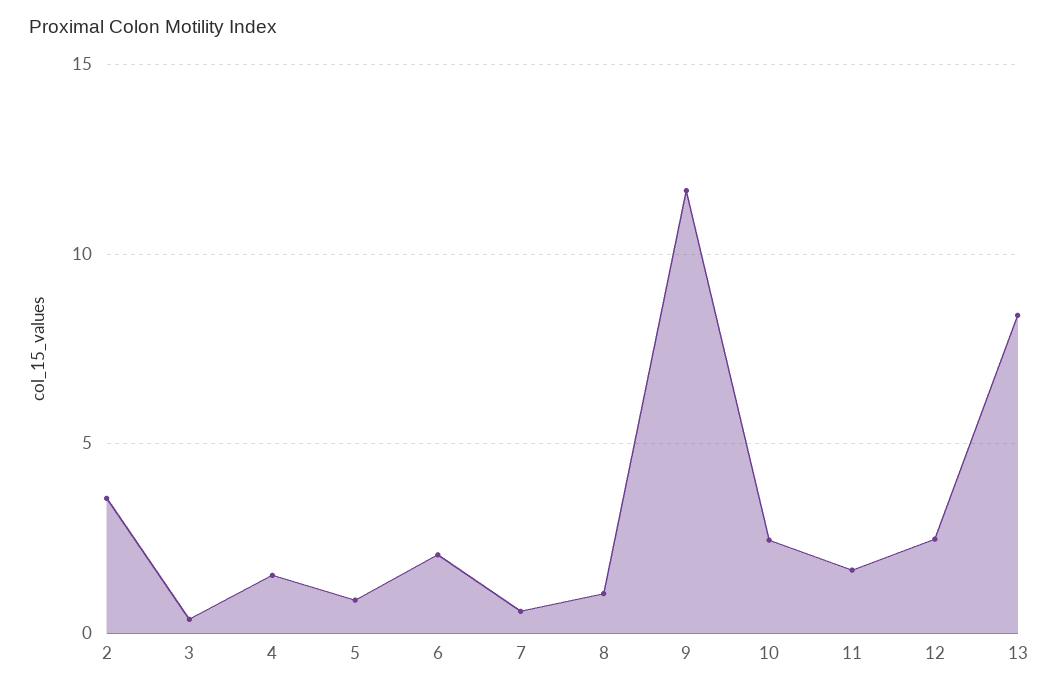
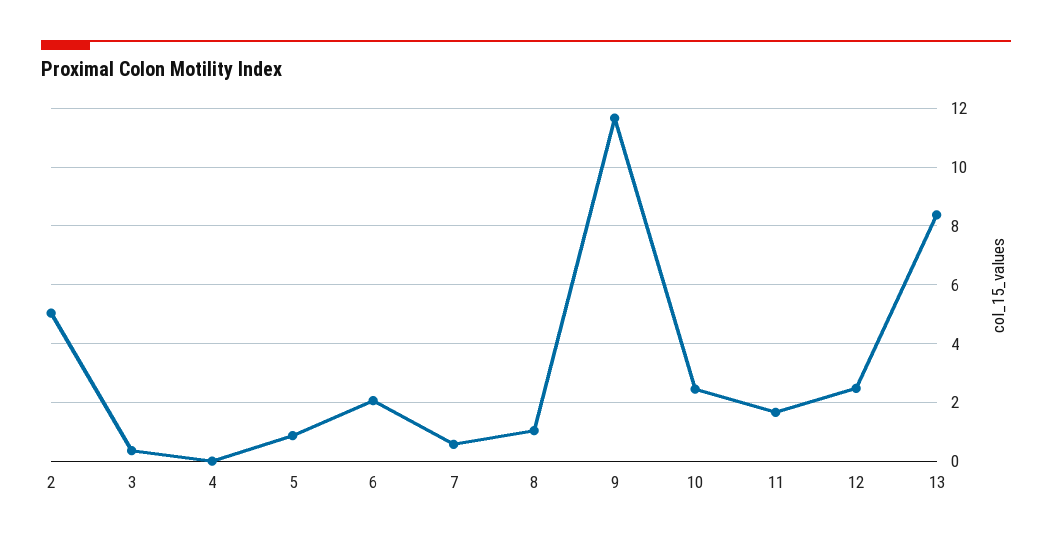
2: 3.5 -> 5
4: 1.5 -> 0

